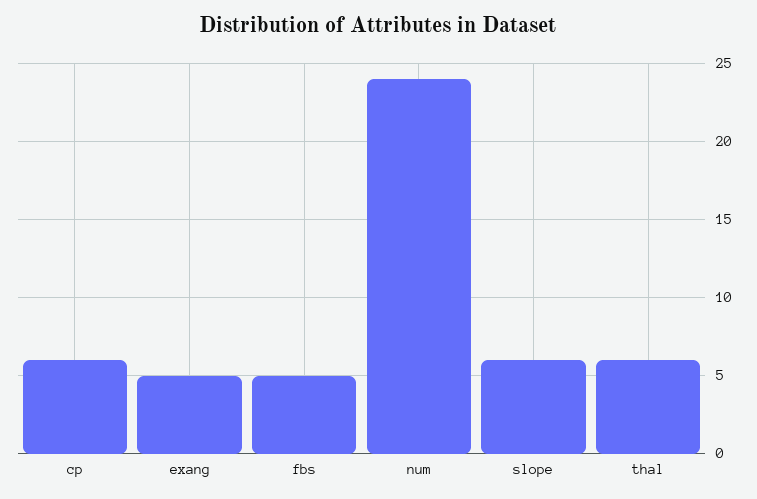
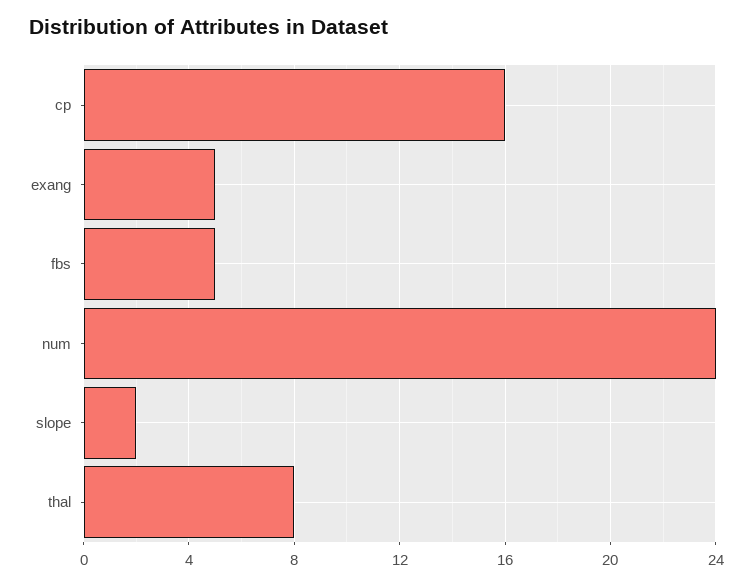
cp: 6 -> 16
slope: 6 -> 2
thal: 6 -> 8

